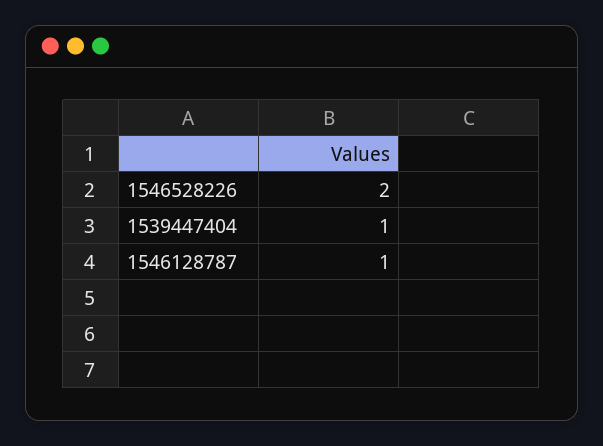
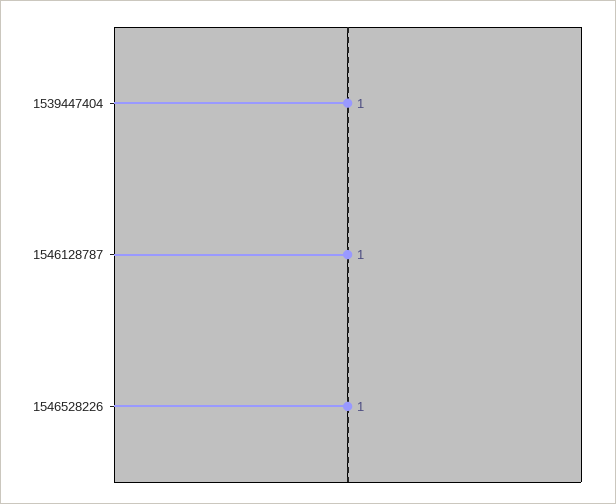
1546528226: 2 -> 1

